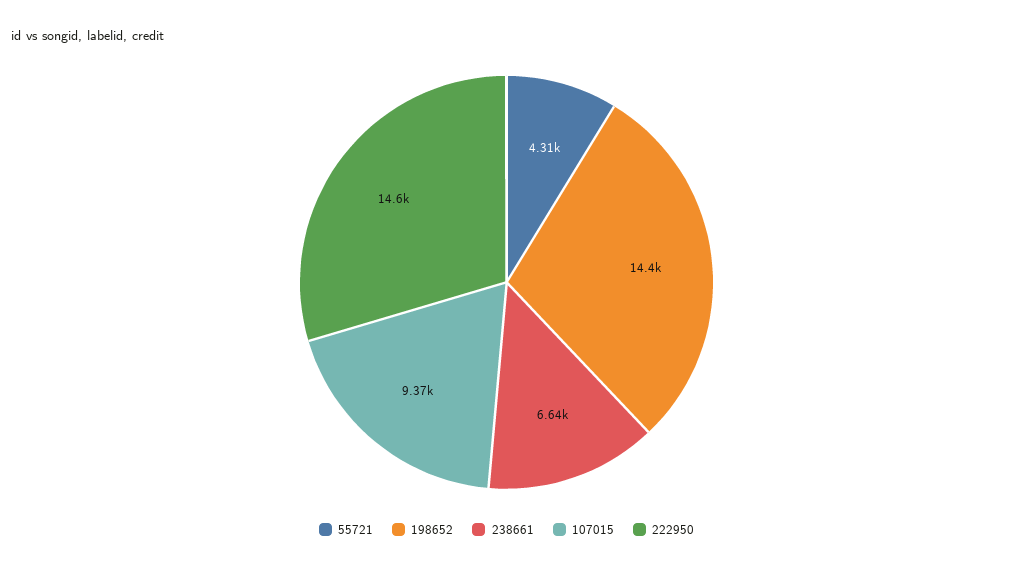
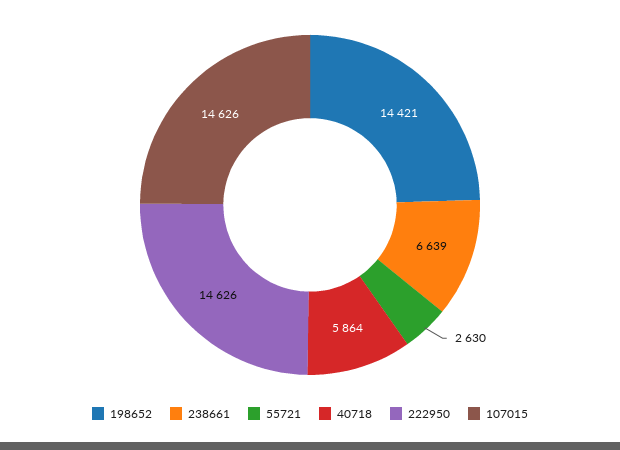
55721: 4310 -> 2630
107015: 9370 -> 14626
40718: none -> 5864

